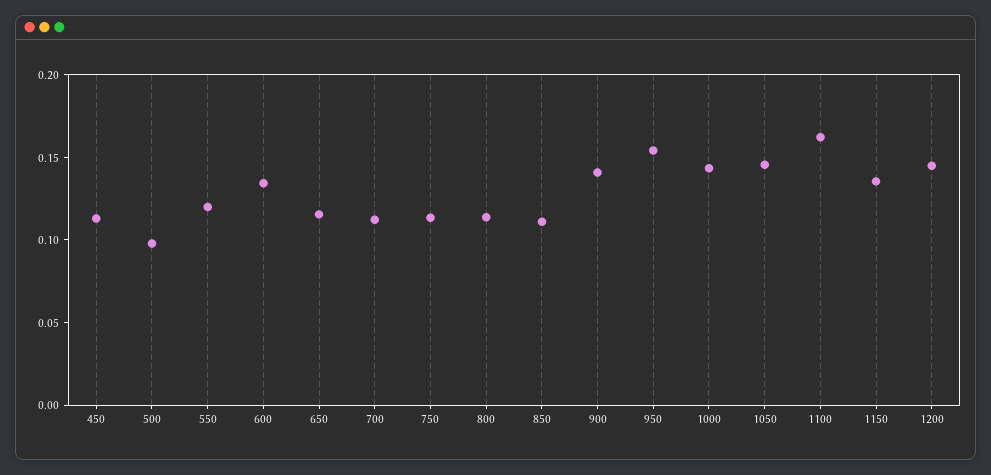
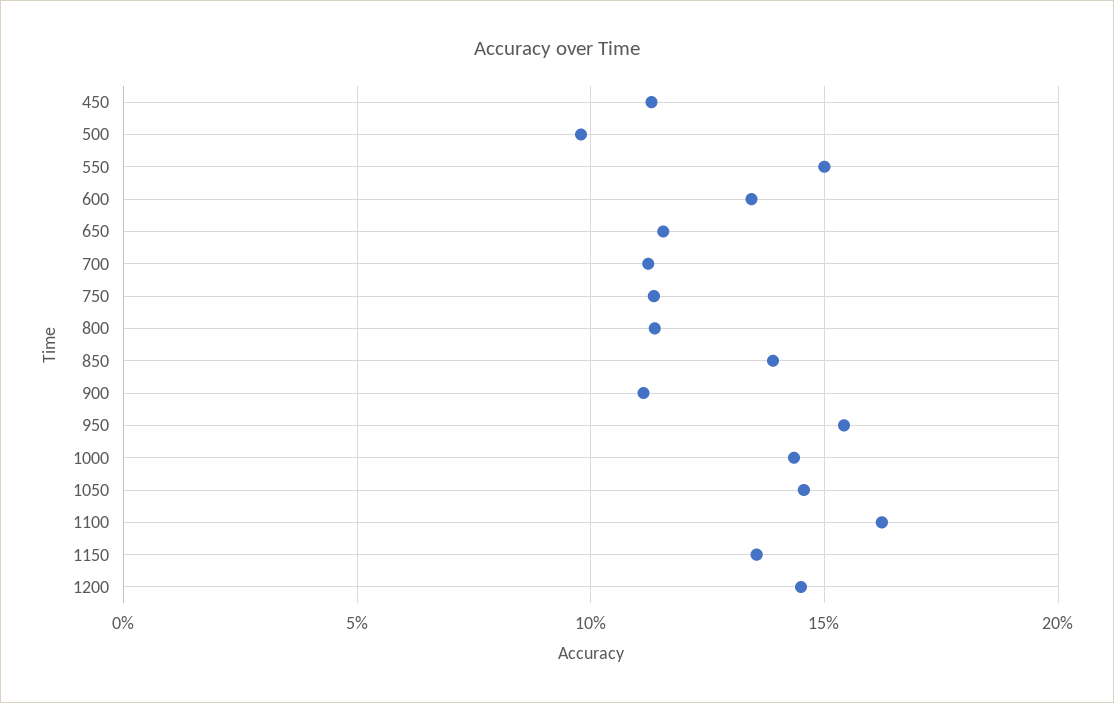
550: 0.12 -> 0.15
850: 0.11 -> 0.14
900: 0.14 -> 0.11

